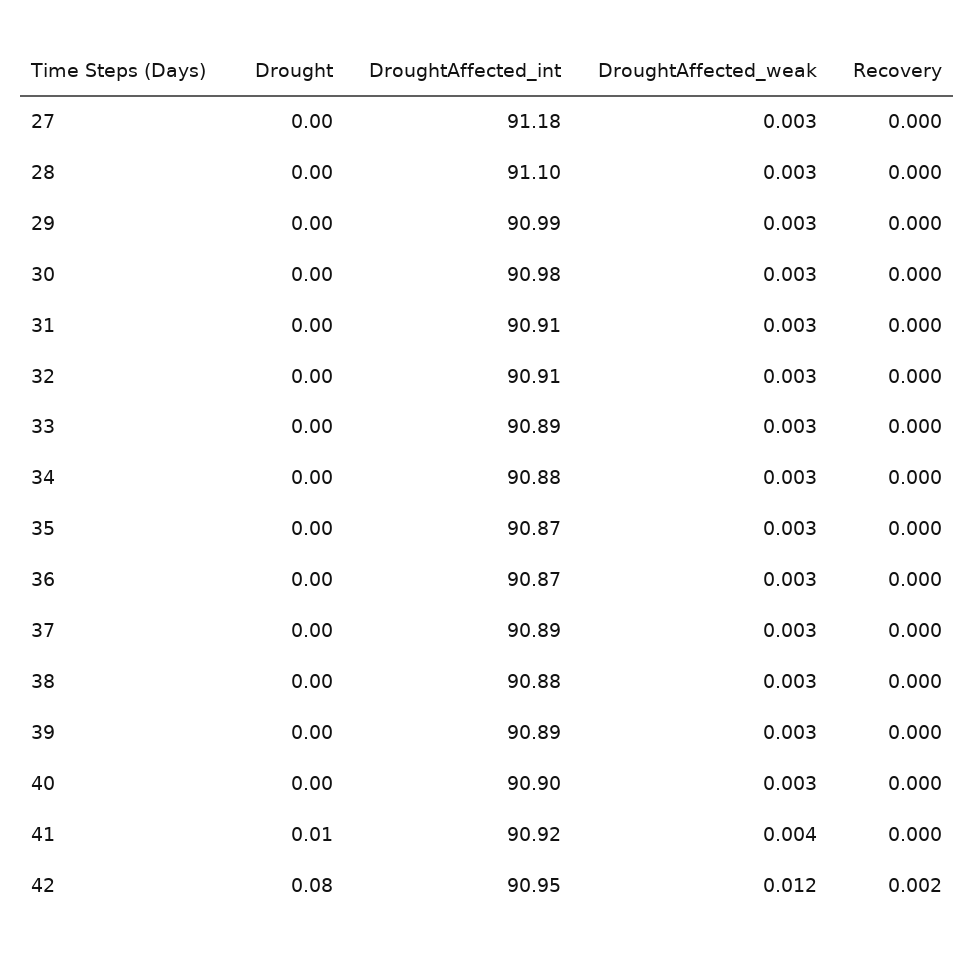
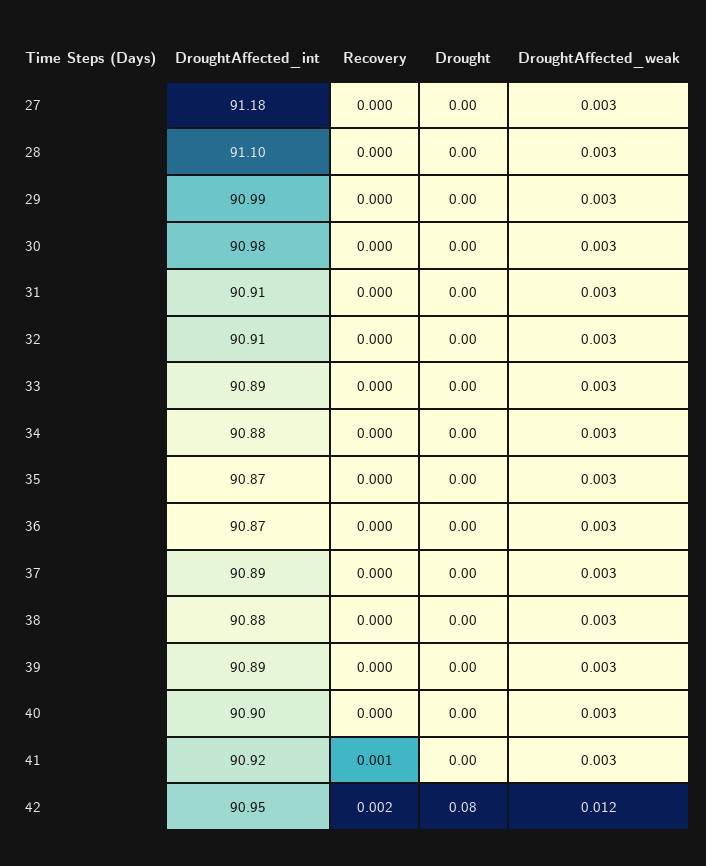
Drought, 41: 0.01 -> 0
DroughtAffected_weak, 41: 0.004 -> 0.003
Recovery, 41: 0 -> 0.001

